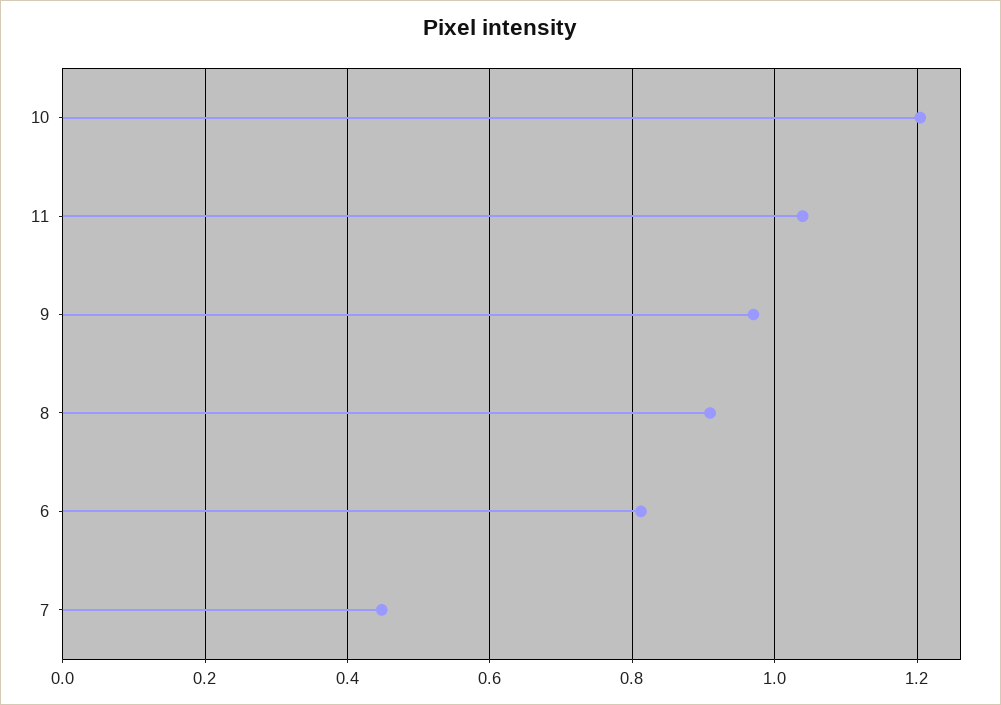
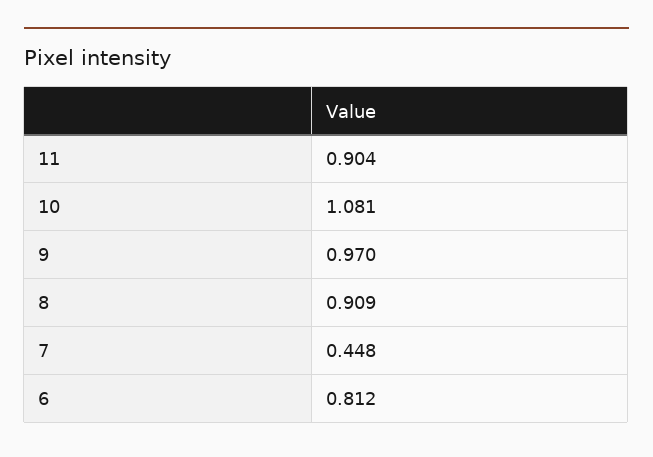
10: 1.2 -> 1.081
11: 1.04 -> 0.904

